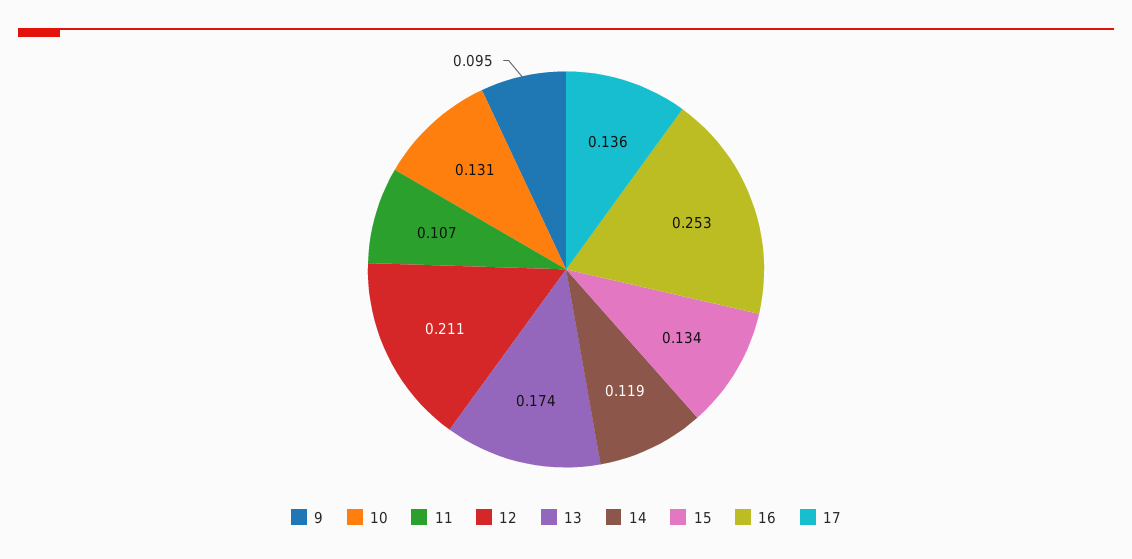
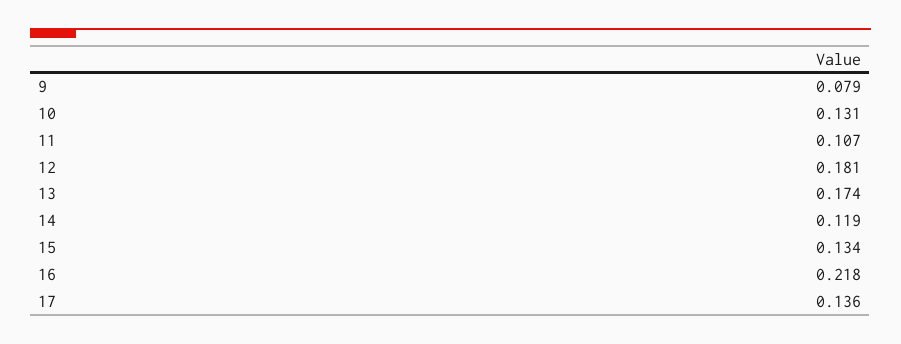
9: 0.095 -> 0.079
12: 0.211 -> 0.181
16: 0.253 -> 0.218

